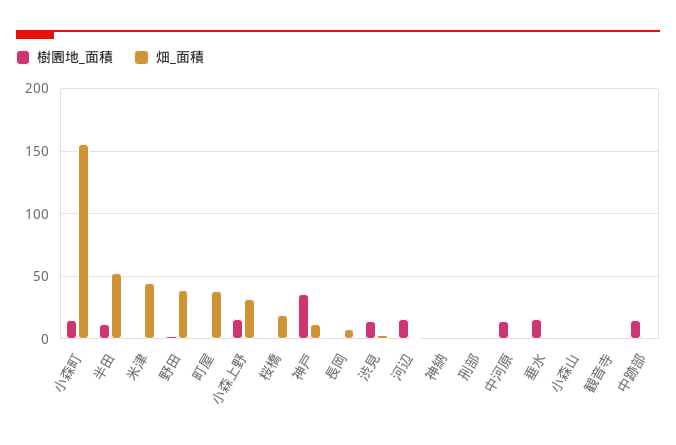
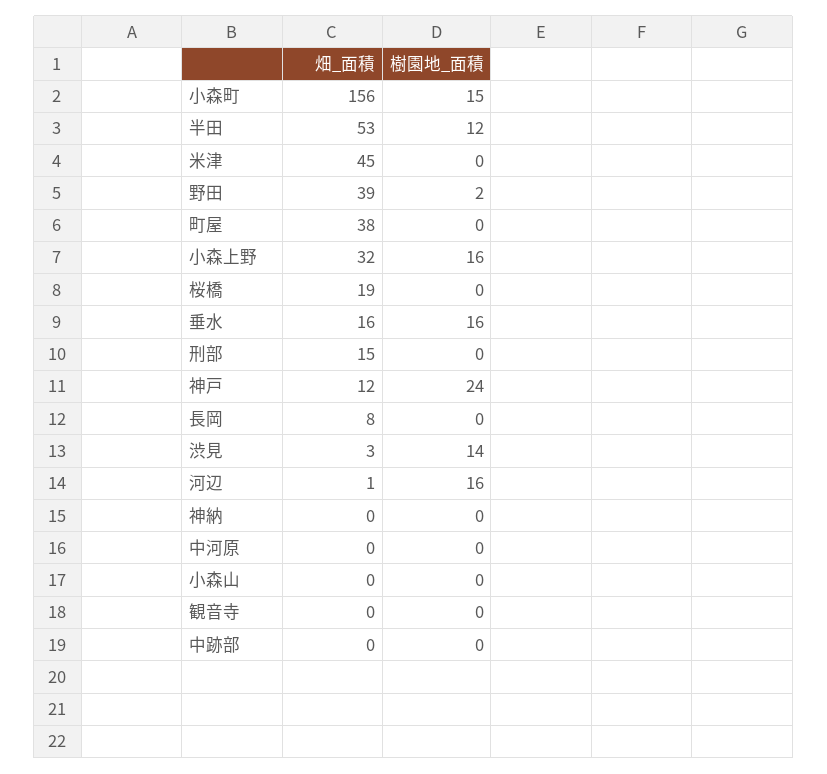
樹園地_面積, 神戸: 35 -> 24
畑_面積, 刑部: 0 -> 15
樹園地_面積, 中河原: 15 -> 0
畑_面積, 垂水: 0 -> 16
樹園地_面積, 中跡部: 15 -> 0

